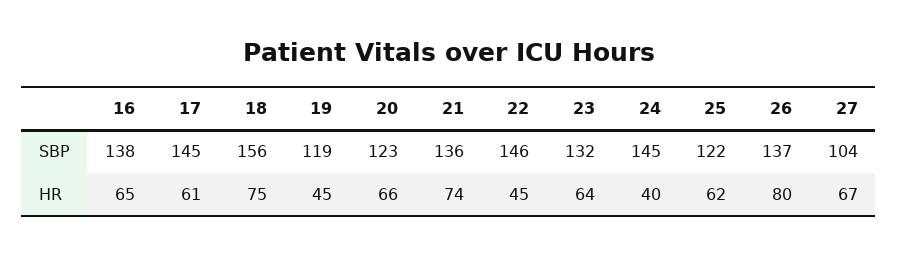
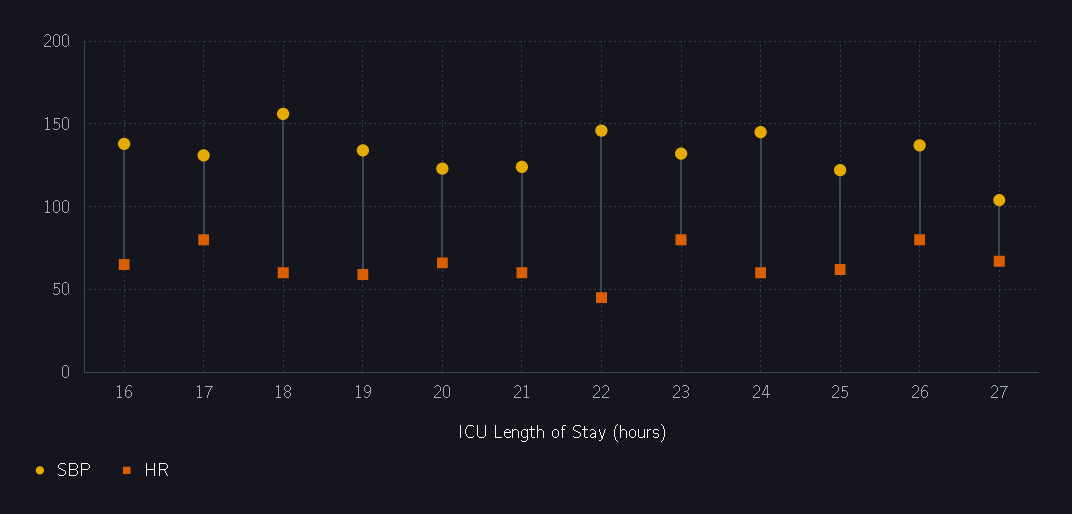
SBP, 17: 145 -> 130
SBP, 19: 119 -> 135
SBP, 21: 136 -> 125
HR, 17: 61 -> 80
HR, 18: 75 -> 60
HR, 19: 45 -> 60
HR, 21: 74 -> 60
HR, 23: 64 -> 80
HR, 24: 40 -> 60

